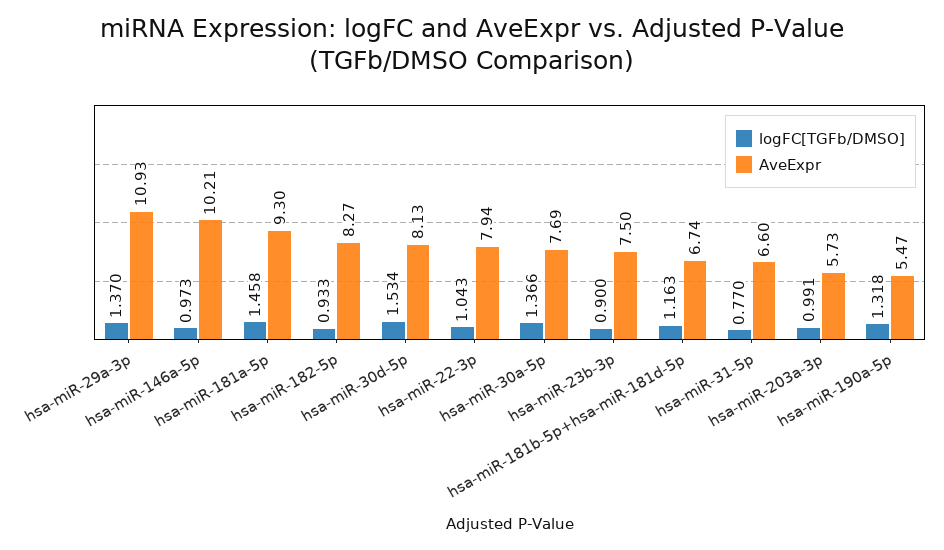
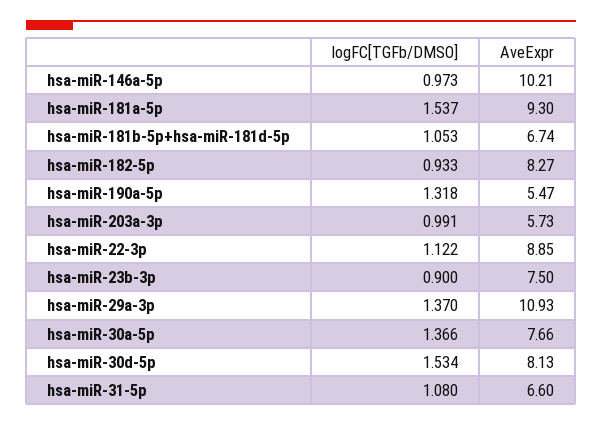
logFC[TGFb/DMSO], hsa-miR-181a-5p: 1.458 -> 1.537
logFC[TGFb/DMSO], hsa-miR-22-3p: 1.043 -> 1.122
AveExpr, hsa-miR-22-3p: 7.94 -> 8.85
AveExpr, hsa-miR-30a-5p: 7.69 -> 7.66
logFC[TGFb/DMSO], hsa-miR-181b-5p+hsa-miR-181d-5p: 1.163 -> 1.053
logFC[TGFb/DMSO], hsa-miR-31-5p: 0.77 -> 1.08

